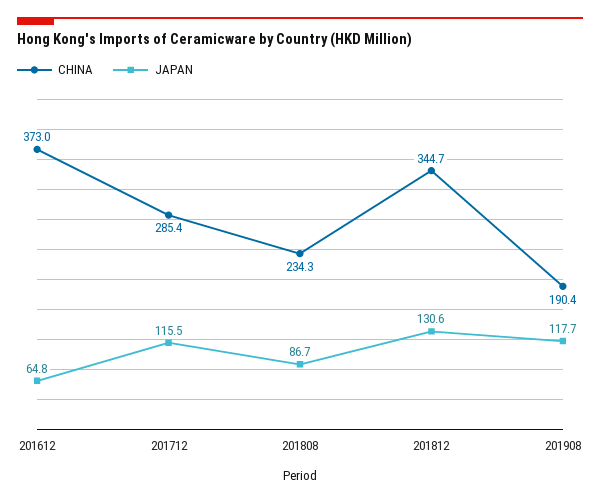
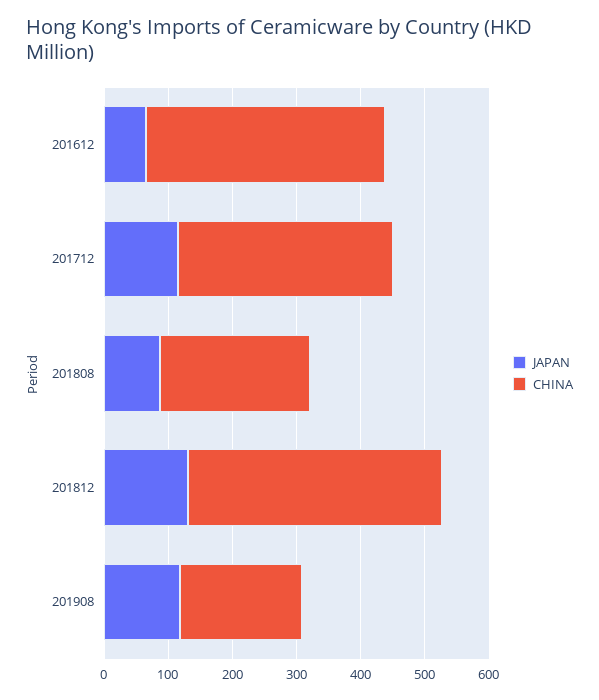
CHINA, 201712: 285.4 -> 340
CHINA, 201812: 344.7 -> 400

